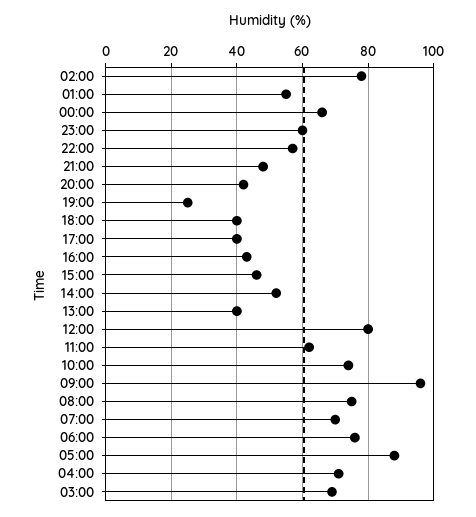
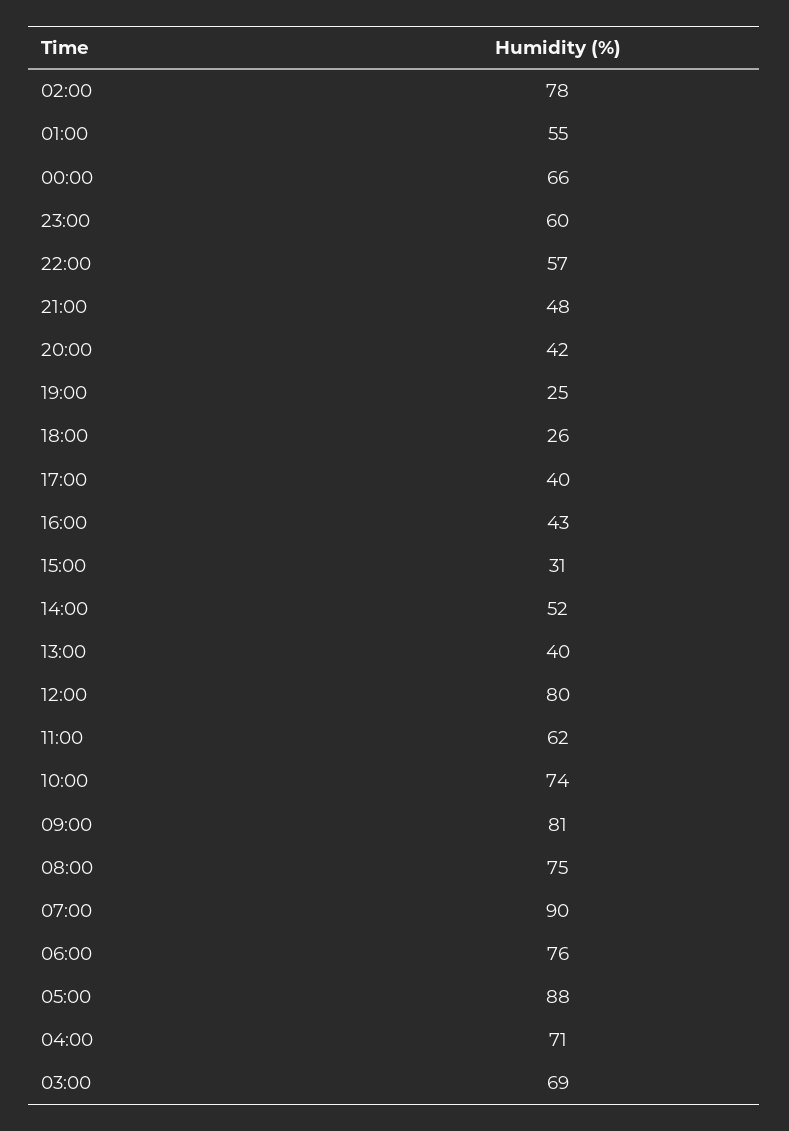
18:00: 40 -> 26
15:00: 45 -> 31
09:00: 95 -> 81
07:00: 70 -> 90

